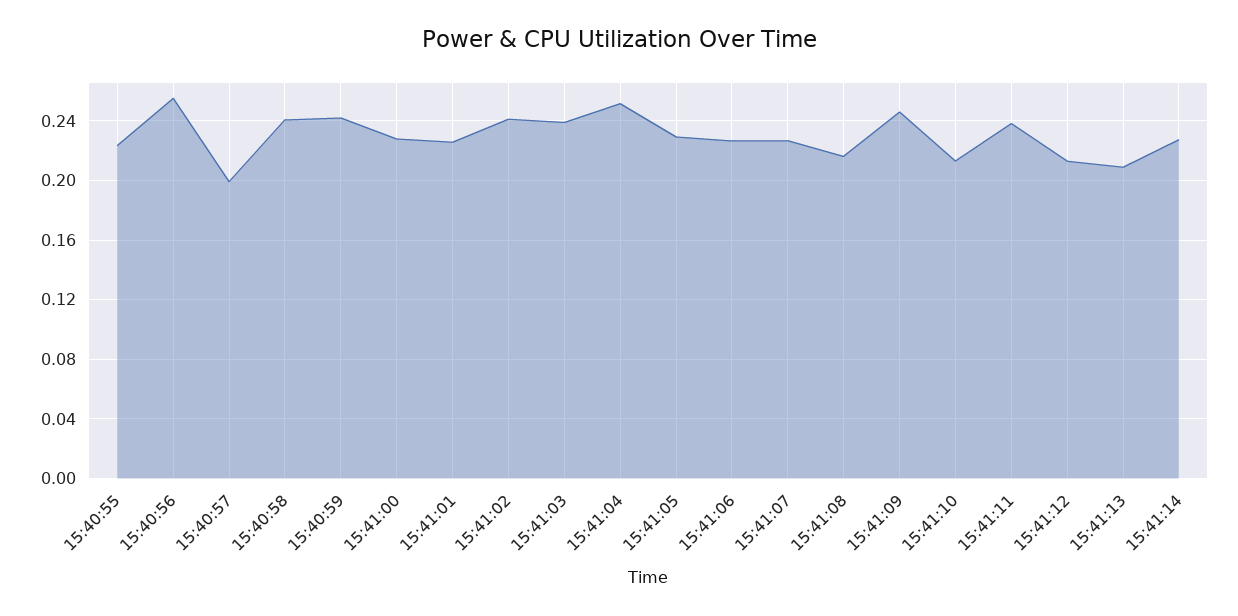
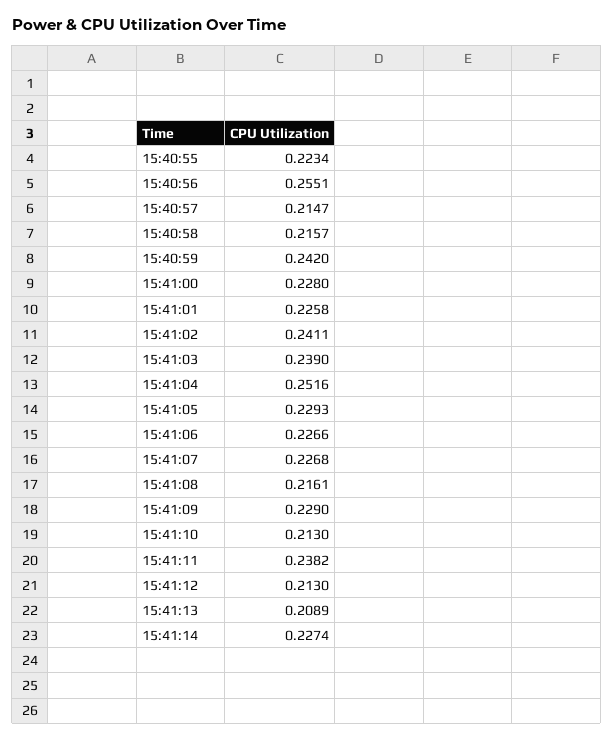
15:40:57: 0.2 -> 0.2147
15:40:58: 0.24 -> 0.2157
15:41:09: 0.245 -> 0.229

